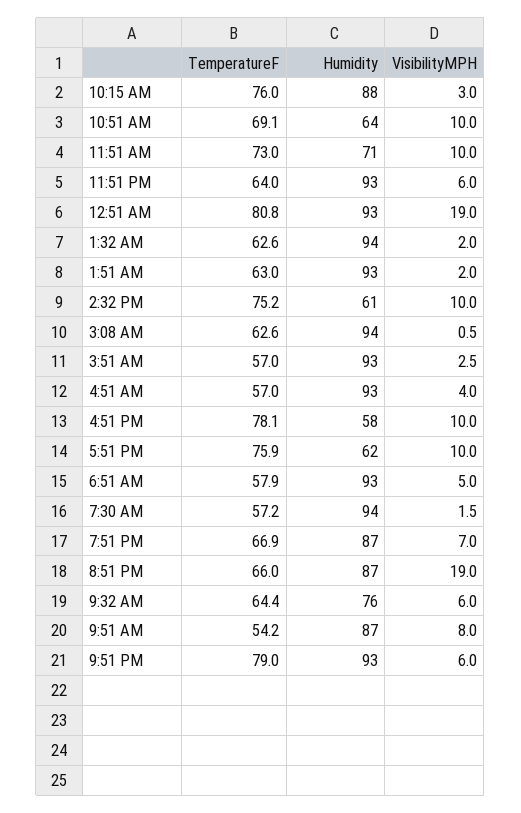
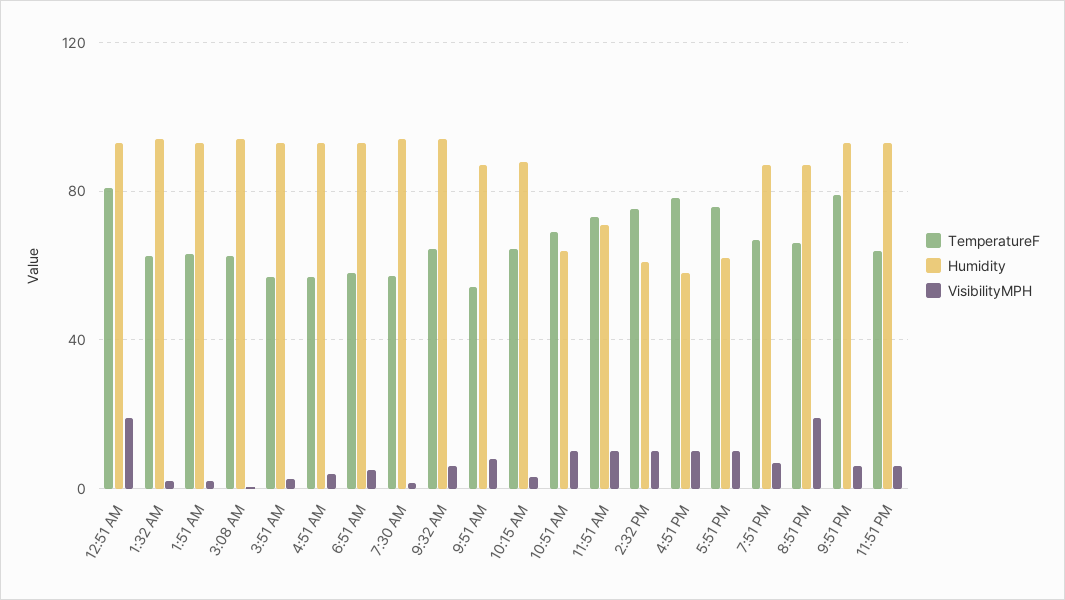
TemperatureF, 10:15 AM: 76 -> 65
Humidity, 9:32 AM: 76 -> 95

